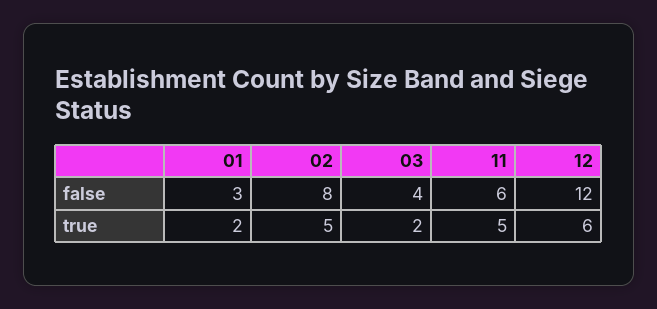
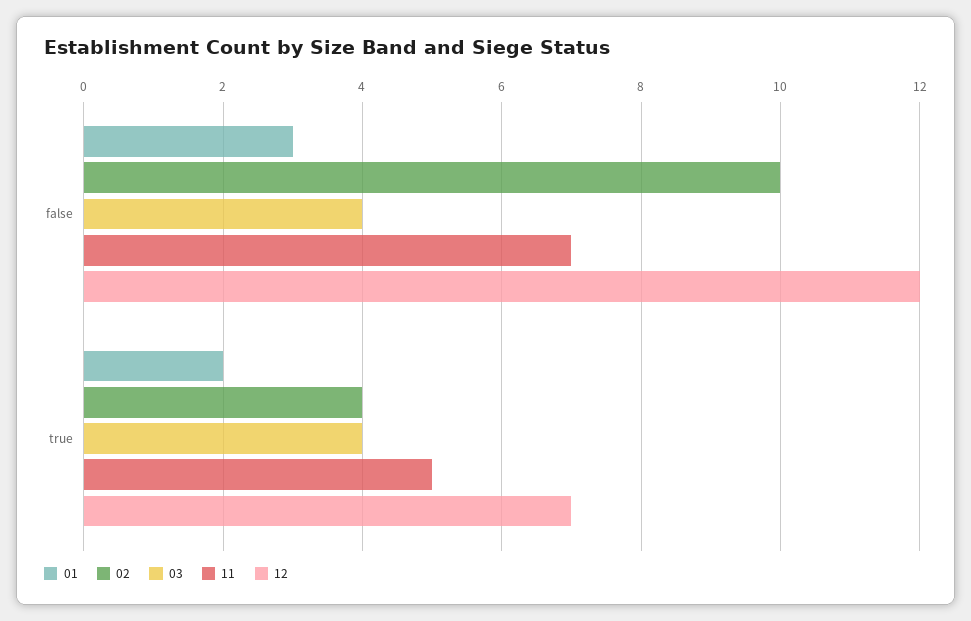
02, false: 8 -> 10
11, false: 6 -> 7
02, true: 5 -> 4
03, true: 2 -> 4
12, true: 6 -> 7

